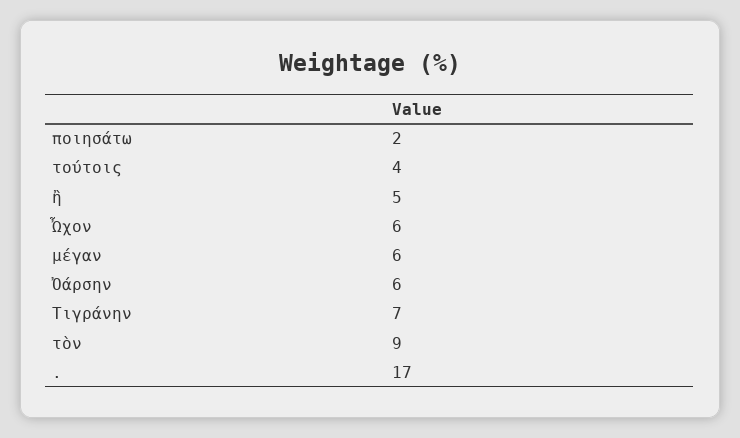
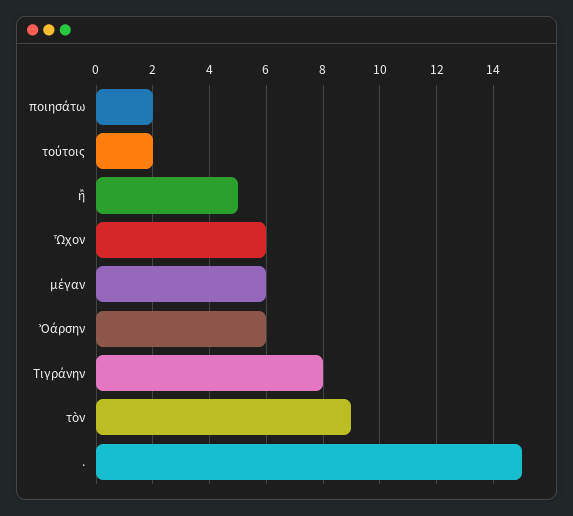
τούτοις: 4 -> 2
Τιγράνην: 7 -> 8
.: 17 -> 15

